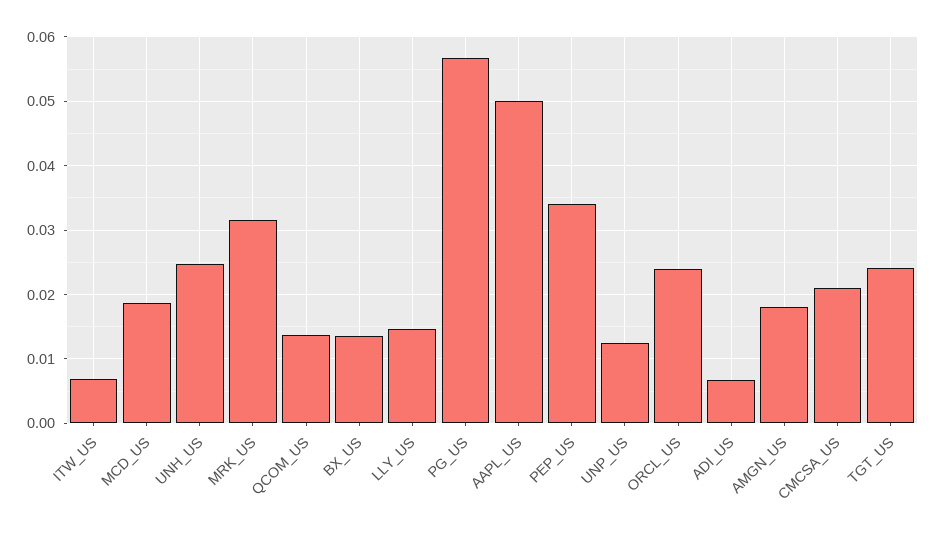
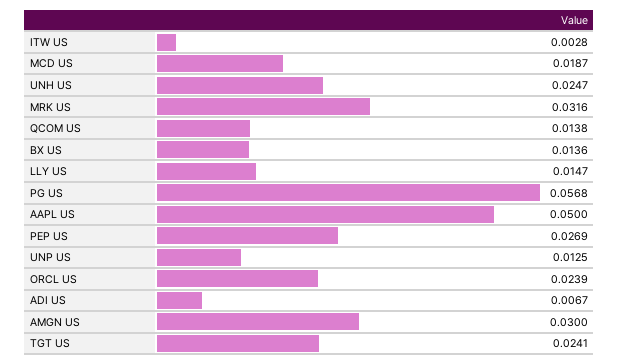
ITW_US: 0.007 -> 0.0028
PEP_US: 0.034 -> 0.0269
AMGN_US: 0.018 -> 0.03
CMCSA_US: 0.021 -> none

